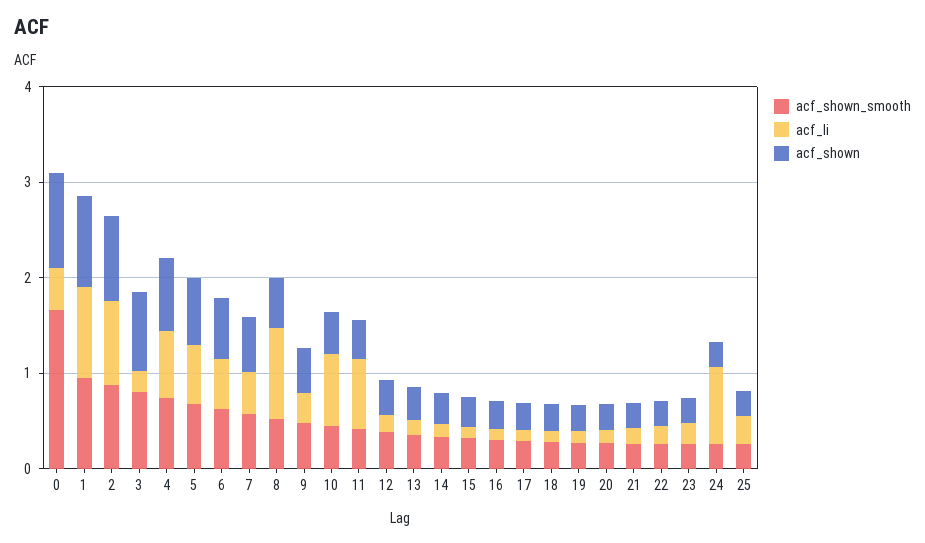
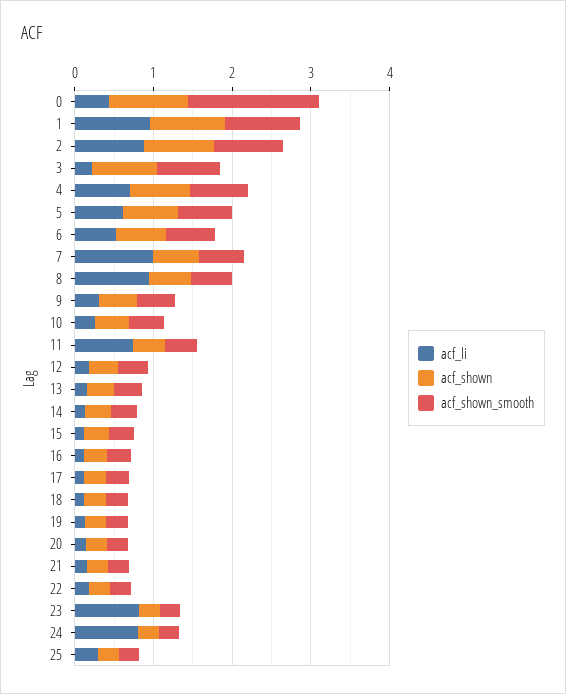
acf_li, 7: 0.4 -> 1
acf_li, 10: 0.8 -> 0.2
acf_li, 23: 0.2 -> 0.8

